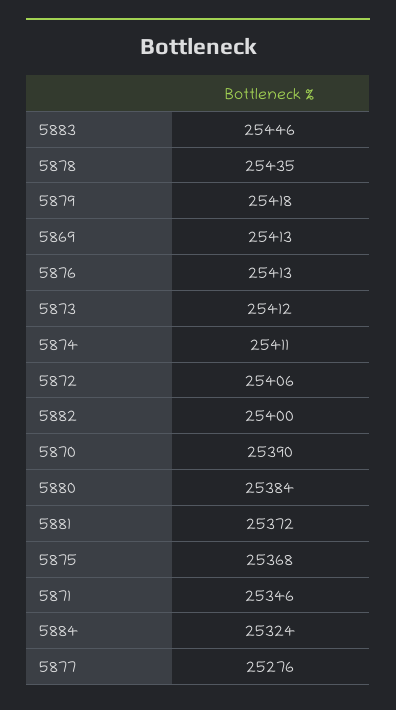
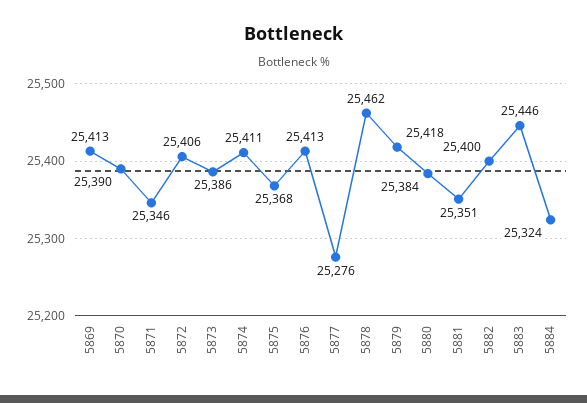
5878: 25435 -> 25462
5873: 25412 -> 25386
5881: 25372 -> 25351

